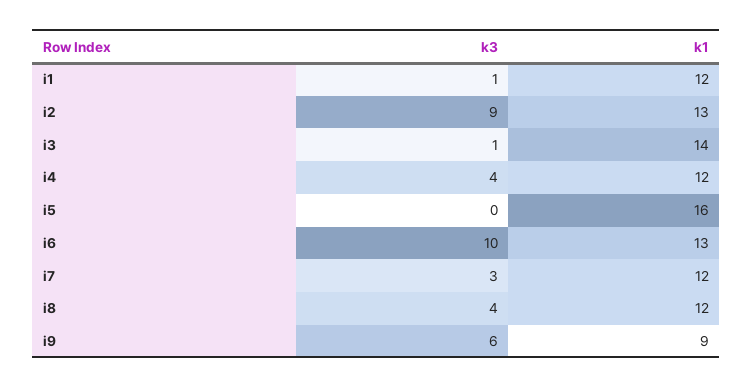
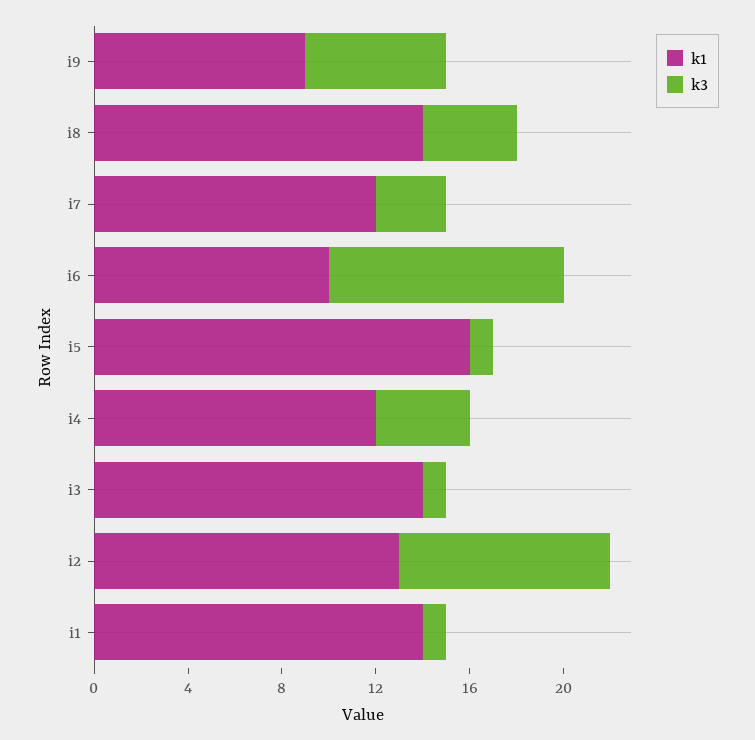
k1, i1: 12 -> 14
k3, i5: 0 -> 1
k1, i6: 13 -> 10
k1, i8: 12 -> 14

